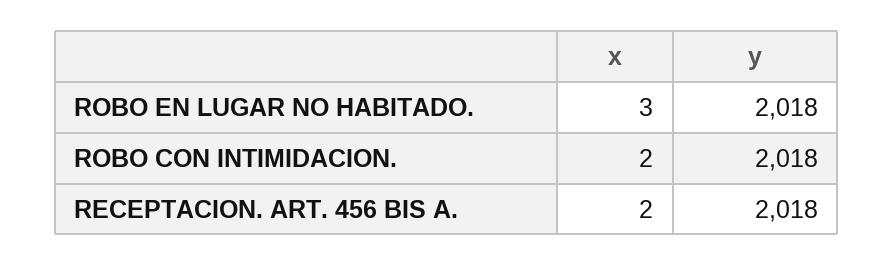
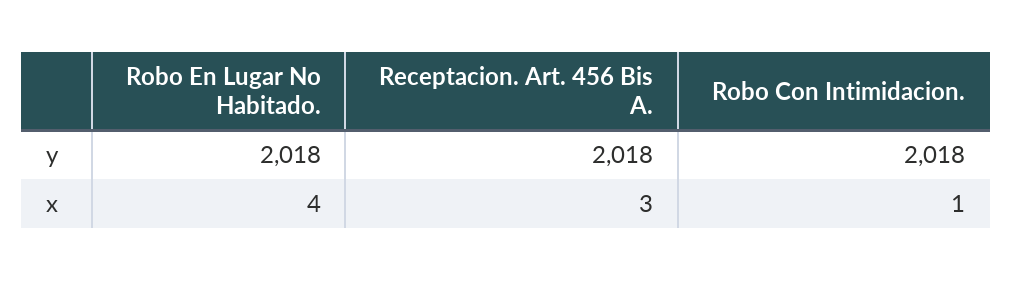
x, ROBO EN LUGAR NO HABITADO.: 3 -> 4
x, ROBO CON INTIMIDACION.: 2 -> 1
x, RECEPTACION. ART. 456 BIS A.: 2 -> 3

